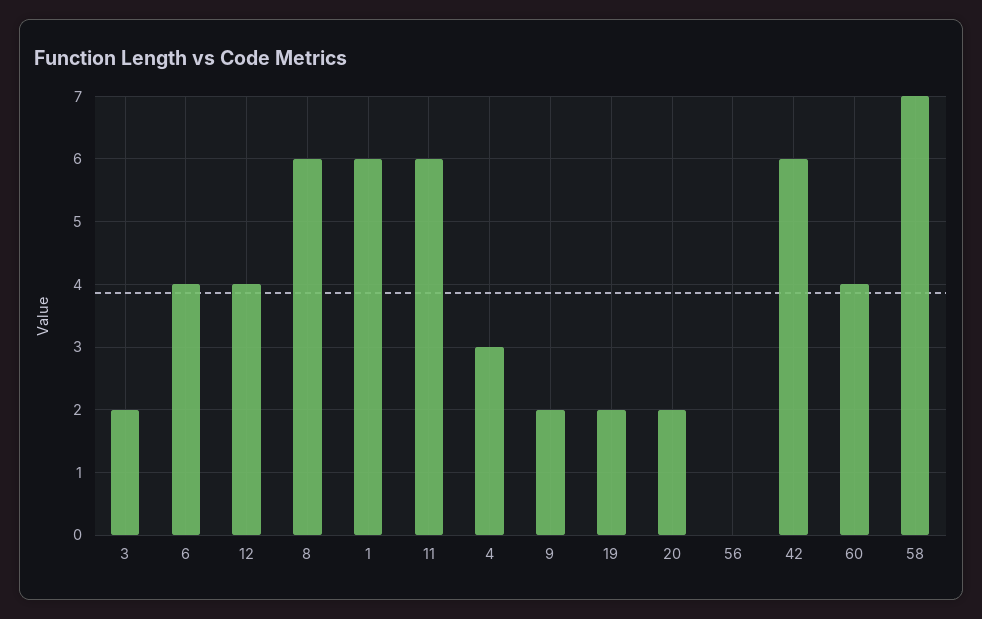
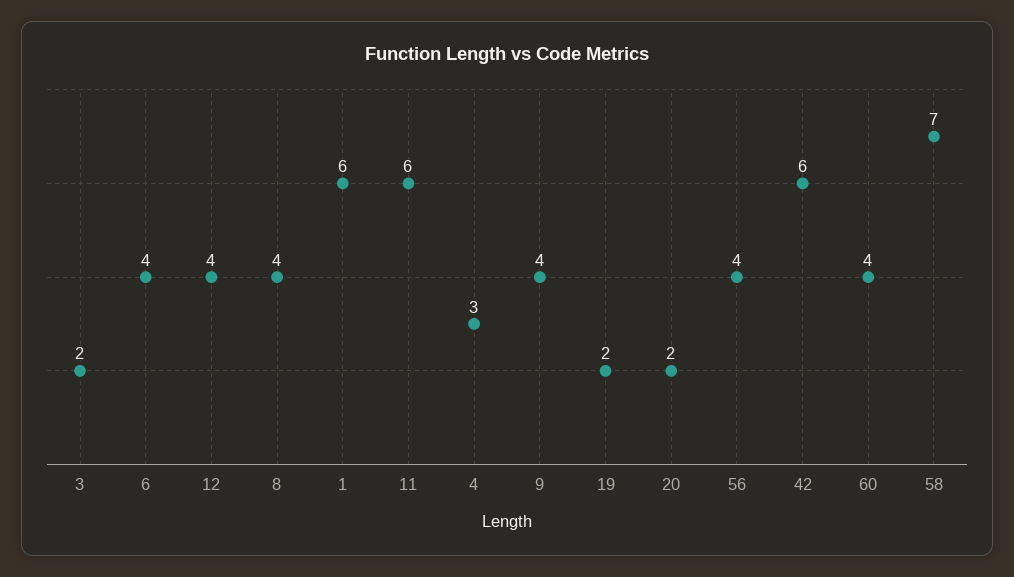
8: 6 -> 4
9: 2 -> 4
56: 0 -> 4

